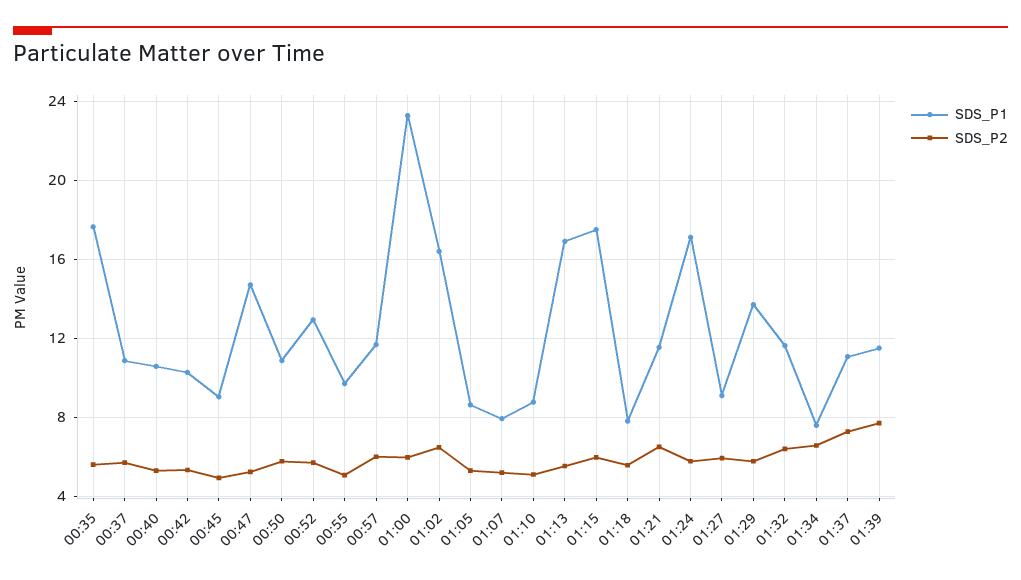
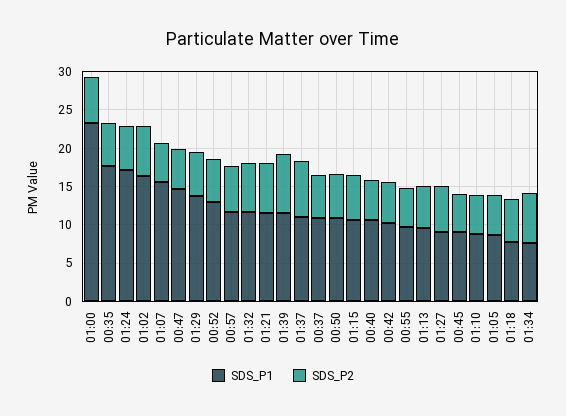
SDS_P1, 01:07: 8 -> 15
SDS_P1, 01:13: 17 -> 10
SDS_P1, 01:15: 17.5 -> 10

